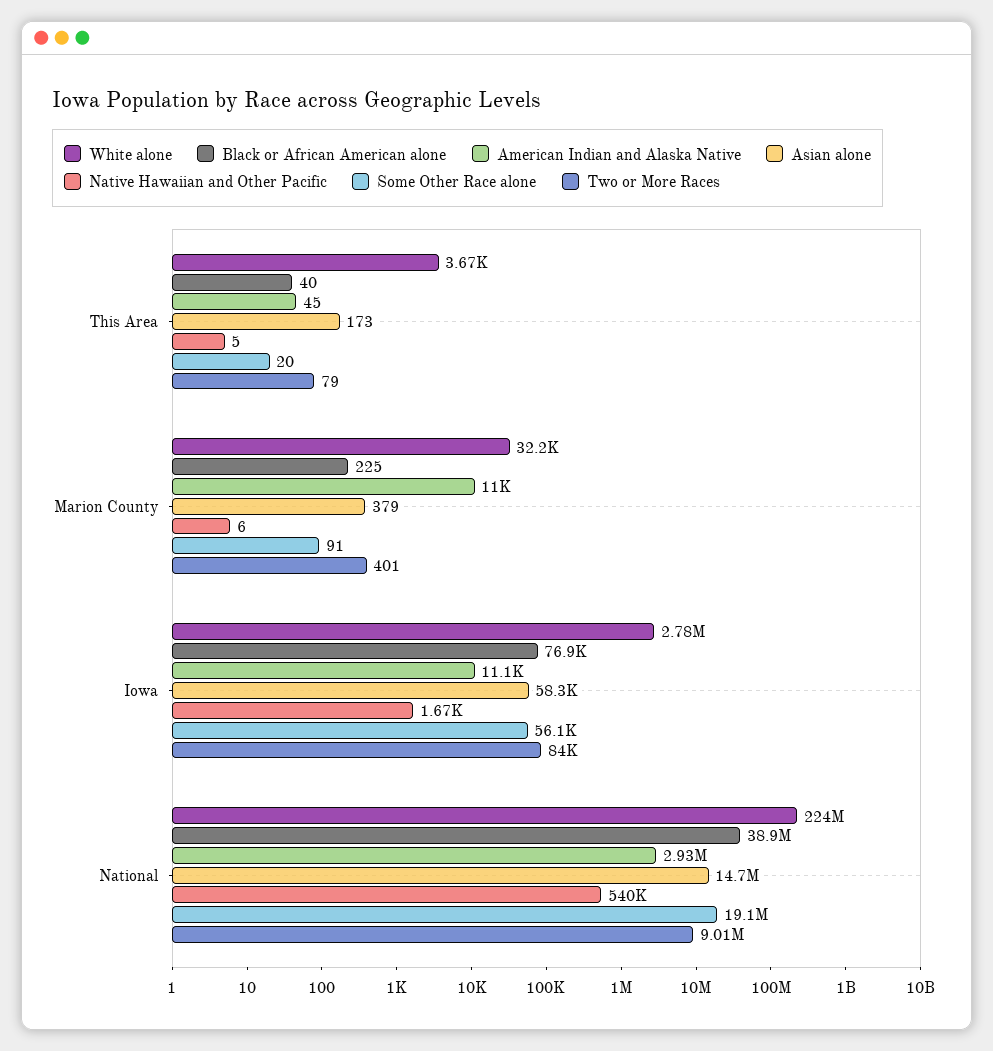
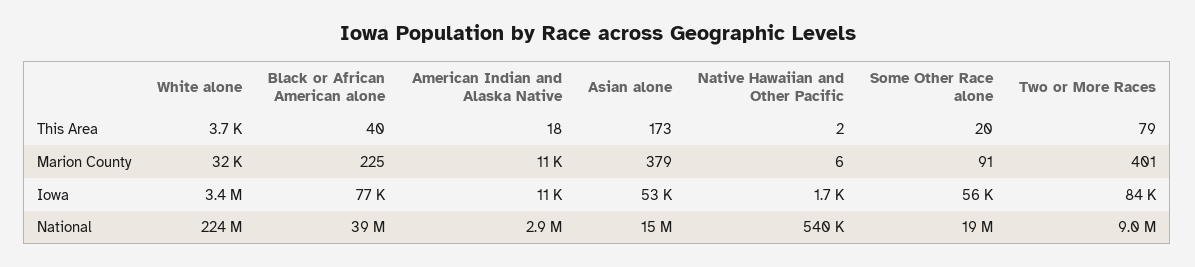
American Indian and Alaska Native, This Area: 45 -> 18
Native Hawaiian and Other Pacific, This Area: 5 -> 2
White alone, Iowa: 2780000 -> 3400000
Asian alone, Iowa: 58300 -> 53000

